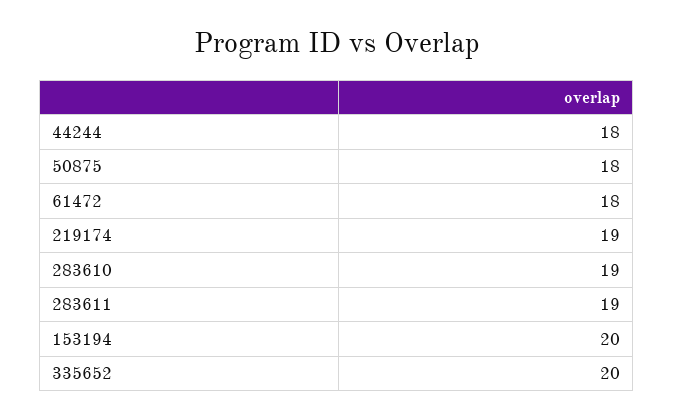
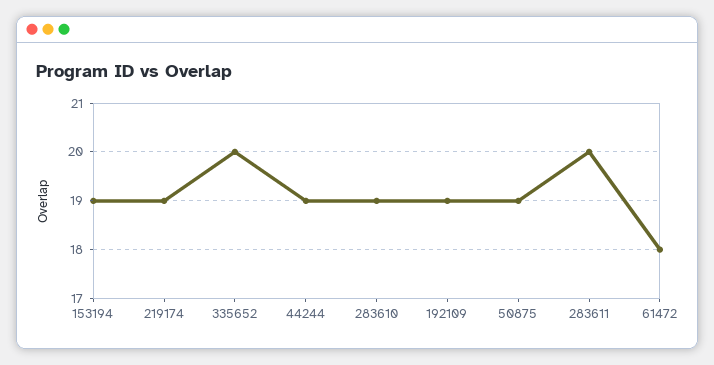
44244: 18 -> 19
50875: 18 -> 19
283611: 19 -> 20
153194: 20 -> 19
192109: none -> 19

